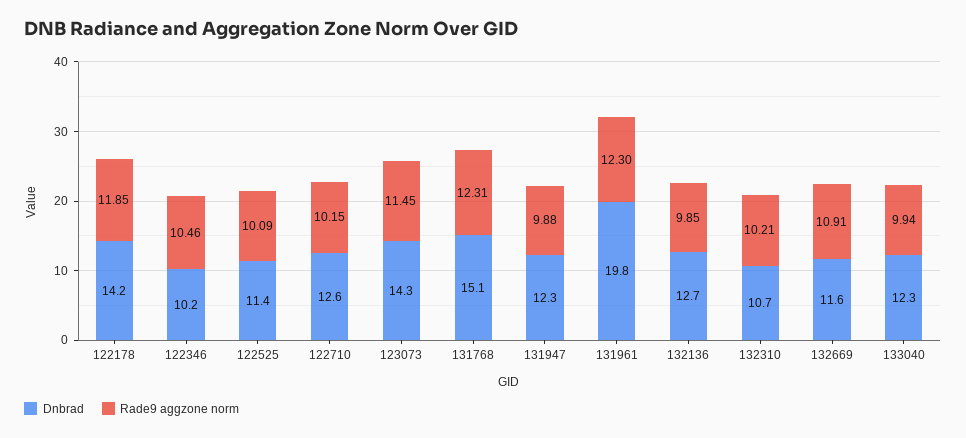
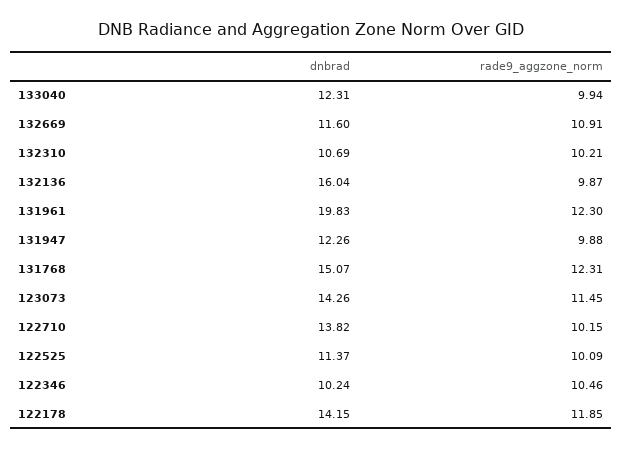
Dnbrad, 122710: 12.6 -> 13.82
Dnbrad, 132136: 12.7 -> 16.04
Rade9 aggzone norm, 132136: 9.85 -> 9.87

